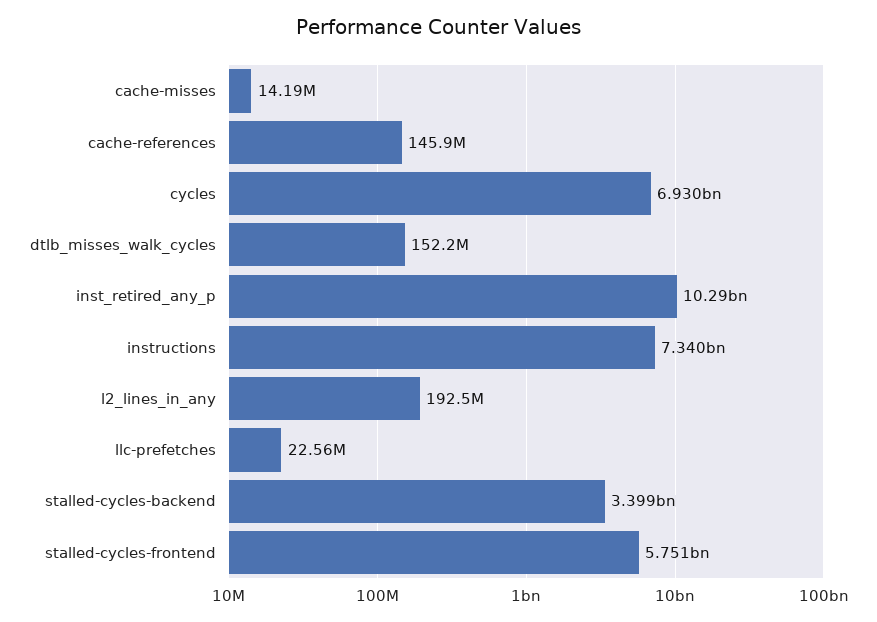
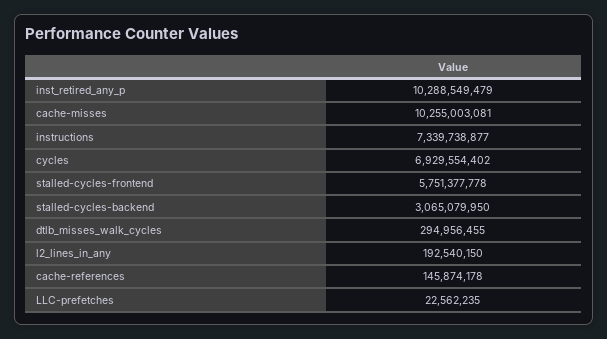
cache-misses: 14190000 -> 10255003081
dtlb_misses_walk_cycles: 152200000 -> 294956455
stalled-cycles-backend: 3399000000 -> 3065079950

